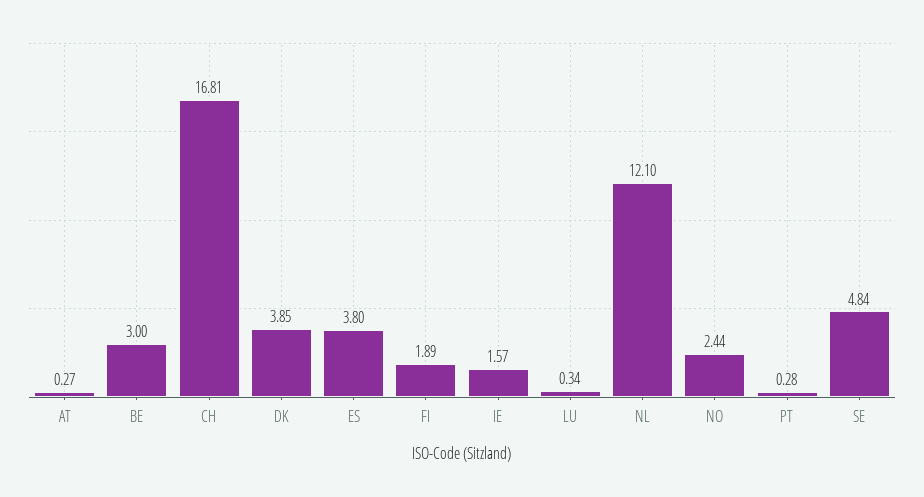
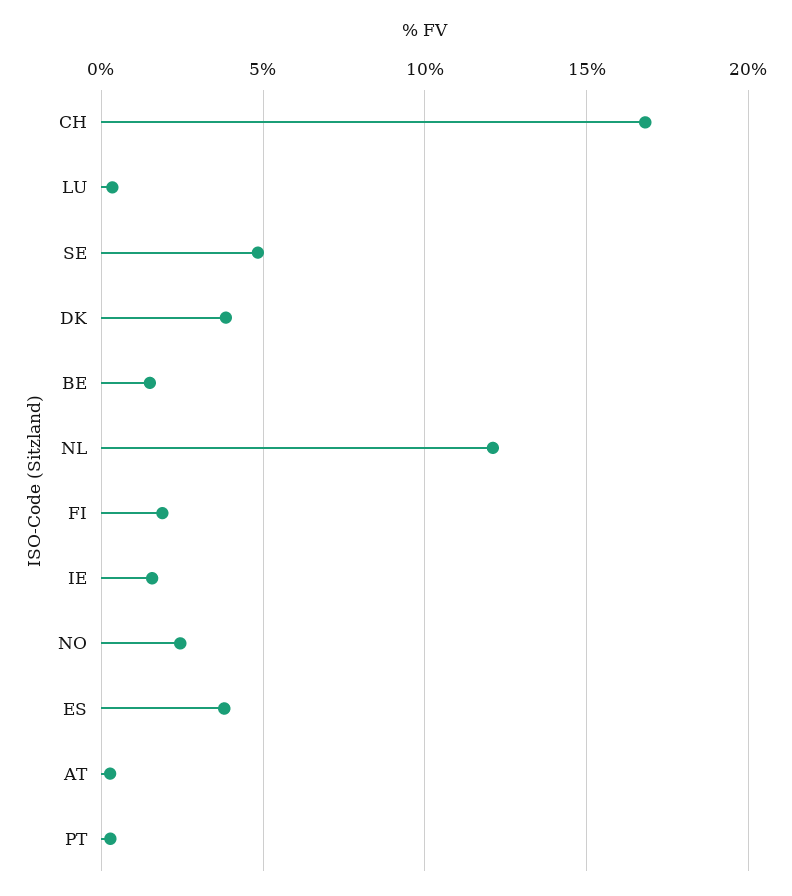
BE: 3 -> 1.5

